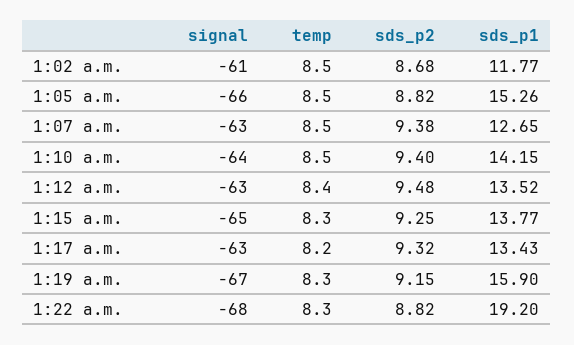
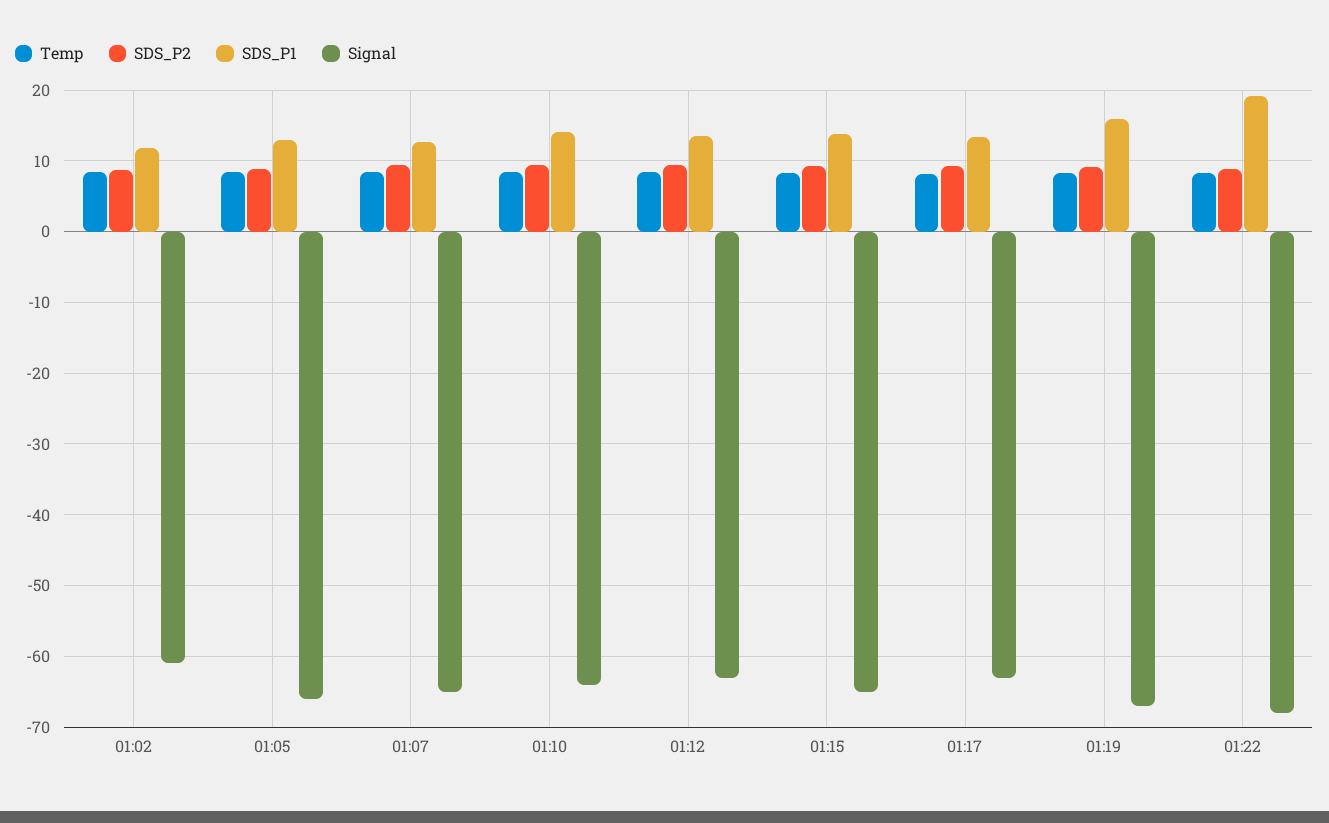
sds_p1, 1:05 a.m.: 15.26 -> 13
signal, 1:07 a.m.: -63 -> -65

